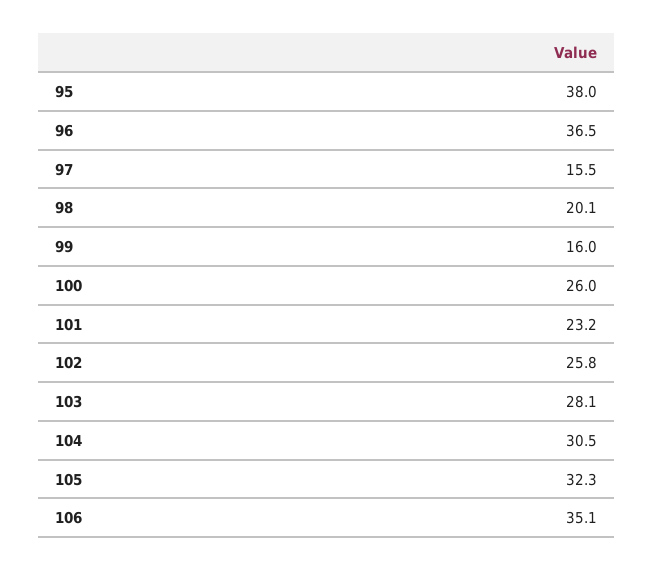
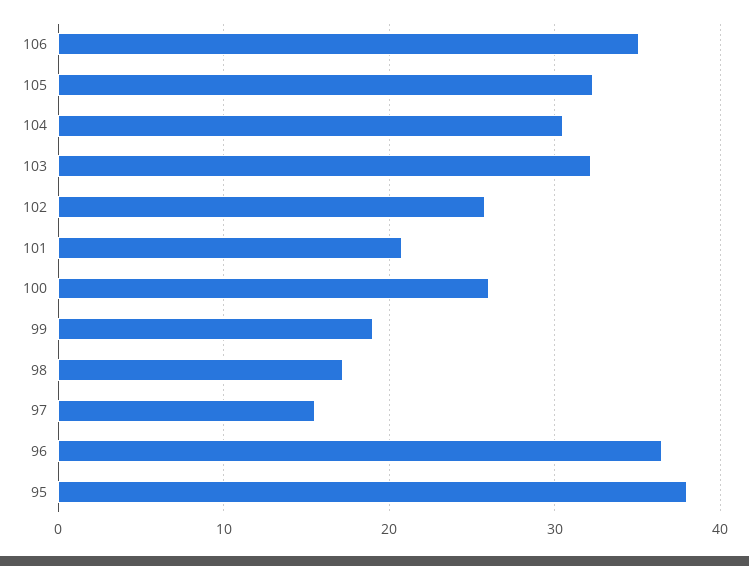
98: 20.1 -> 17
99: 16 -> 19
101: 23.2 -> 21
103: 28.1 -> 32

